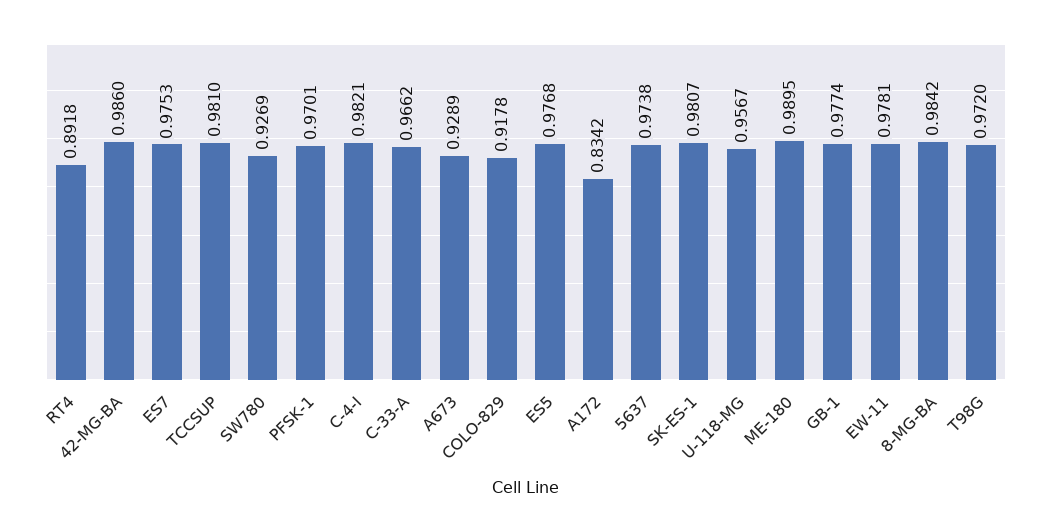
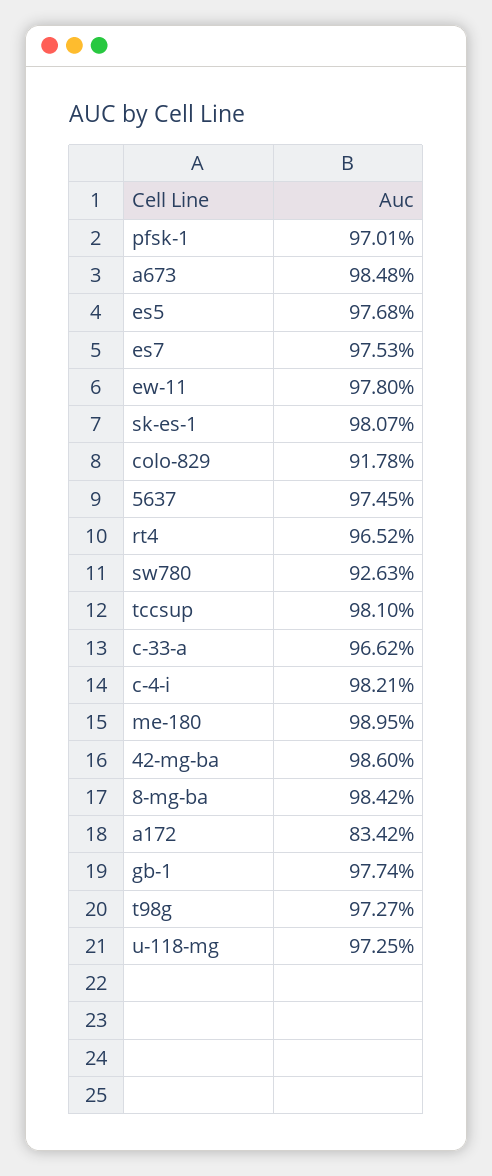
RT4: 0.8918 -> 0.9652
SW780: 0.9269 -> 0.9263
A673: 0.9289 -> 0.9848
5637: 0.9738 -> 0.9745
U-118-MG: 0.9567 -> 0.9725
EW-11: 0.9781 -> 0.978
T98G: 0.972 -> 0.9727

